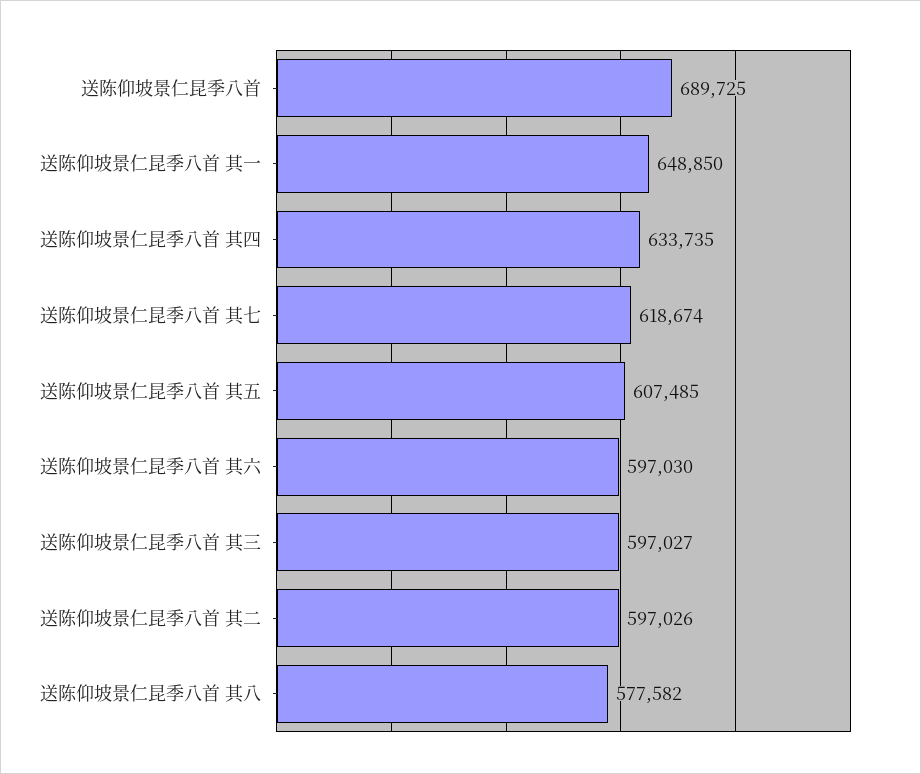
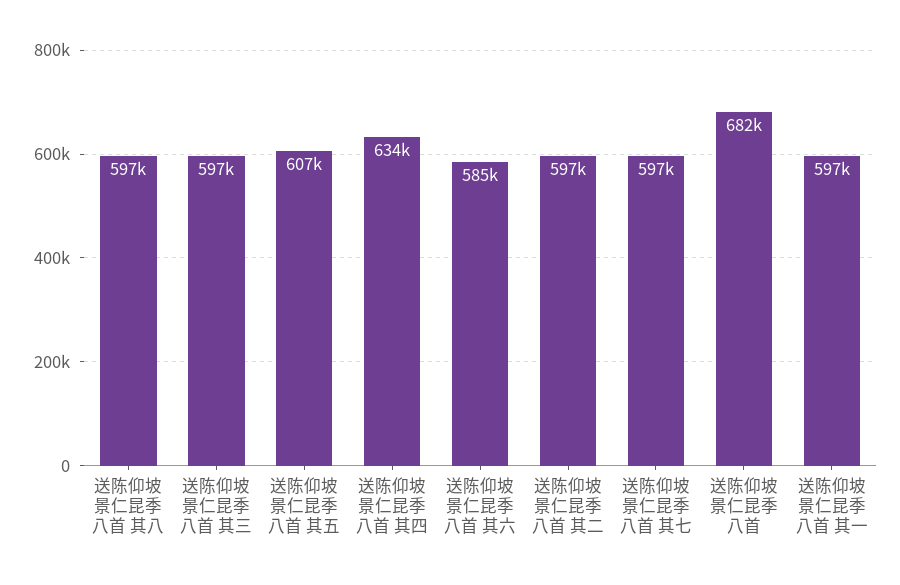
送陈仰坡景仁昆季八首: 689725 -> 682000
送陈仰坡景仁昆季八首 其一: 648850 -> 597000
送陈仰坡景仁昆季八首 其七: 618674 -> 597000
送陈仰坡景仁昆季八首 其六: 597030 -> 585000
送陈仰坡景仁昆季八首 其八: 577582 -> 597000

